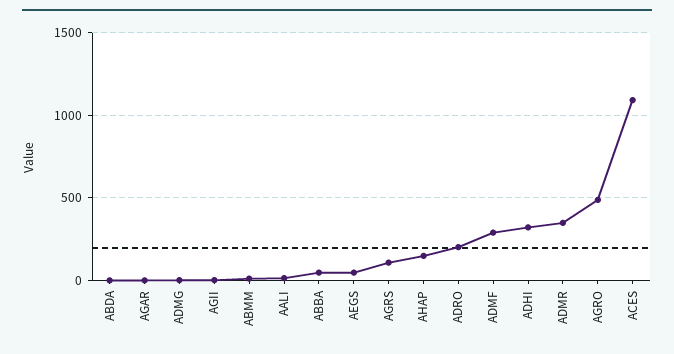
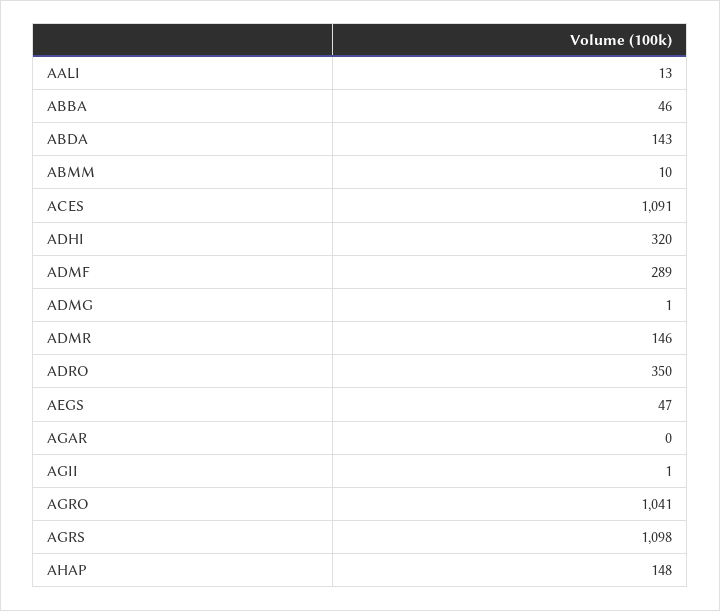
ABDA: 0 -> 143
AGRS: 100 -> 1098
ADRO: 200 -> 350
ADMR: 350 -> 146
AGRO: 500 -> 1041

